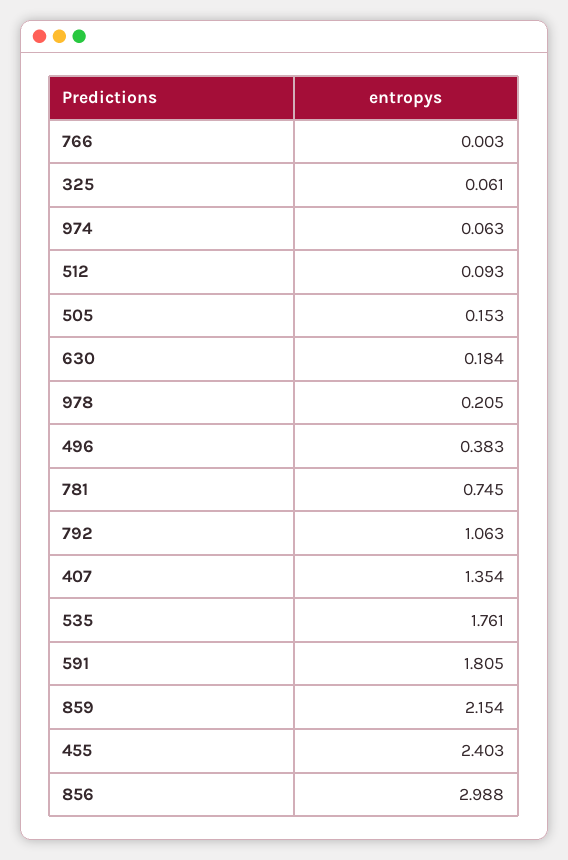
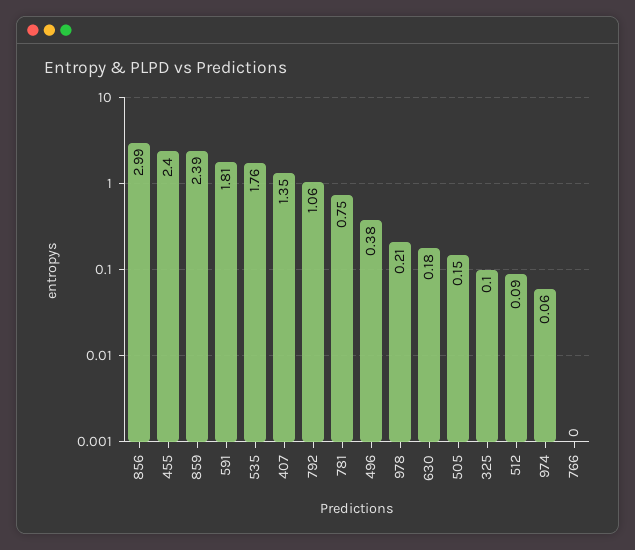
325: 0.061 -> 0.1
859: 2.154 -> 2.39

